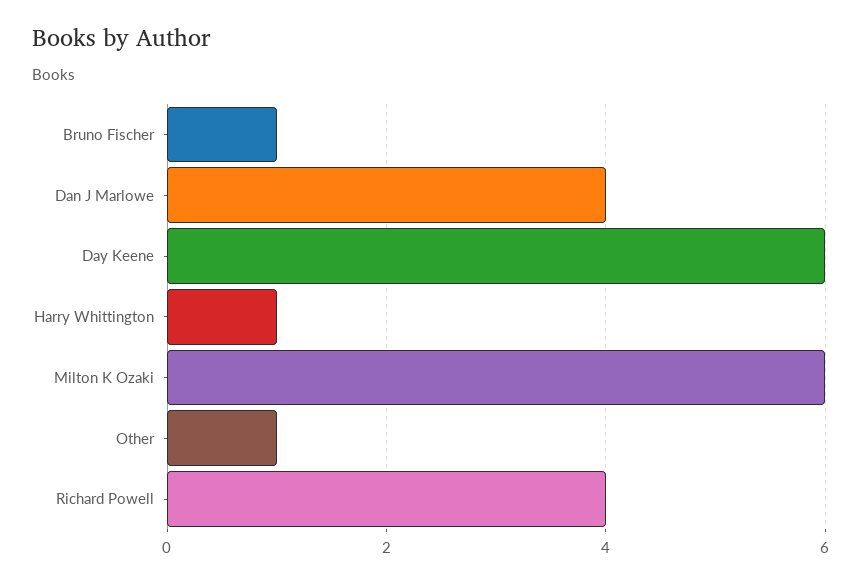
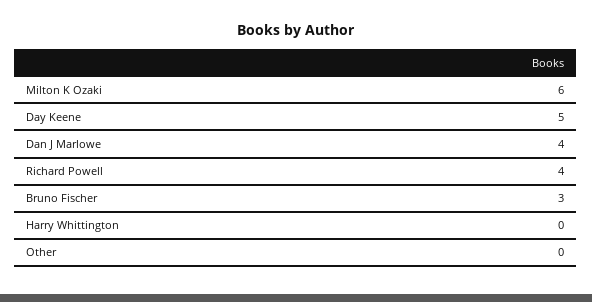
Bruno Fischer: 1 -> 3
Day Keene: 6 -> 5
Harry Whittington: 1 -> 0
Other: 1 -> 0

